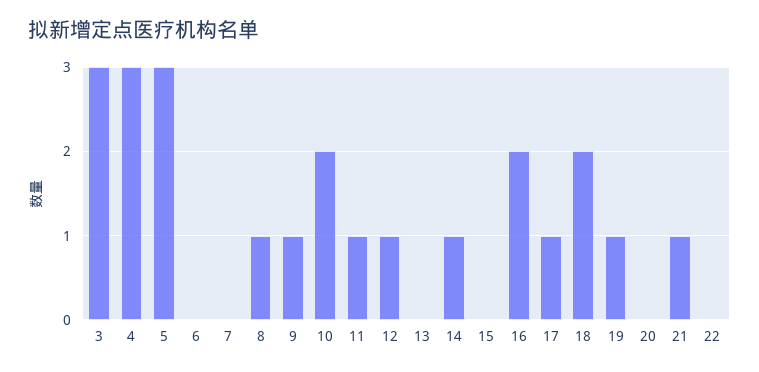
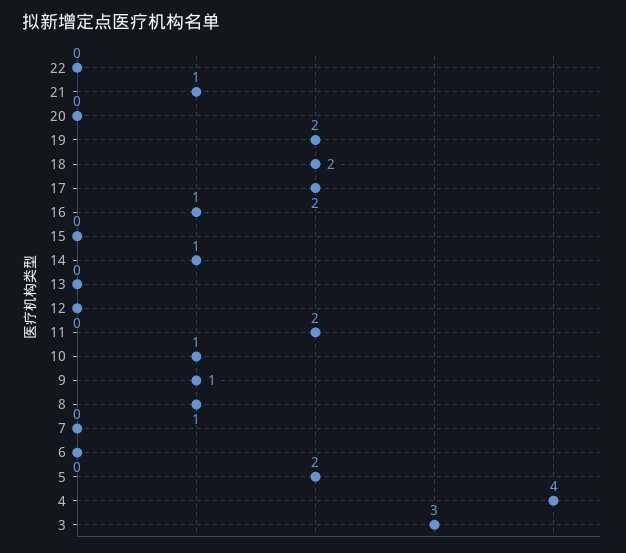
4: 3 -> 4
5: 3 -> 2
10: 2 -> 1
11: 1 -> 2
12: 1 -> 0
16: 2 -> 1
17: 1 -> 2
19: 1 -> 2

